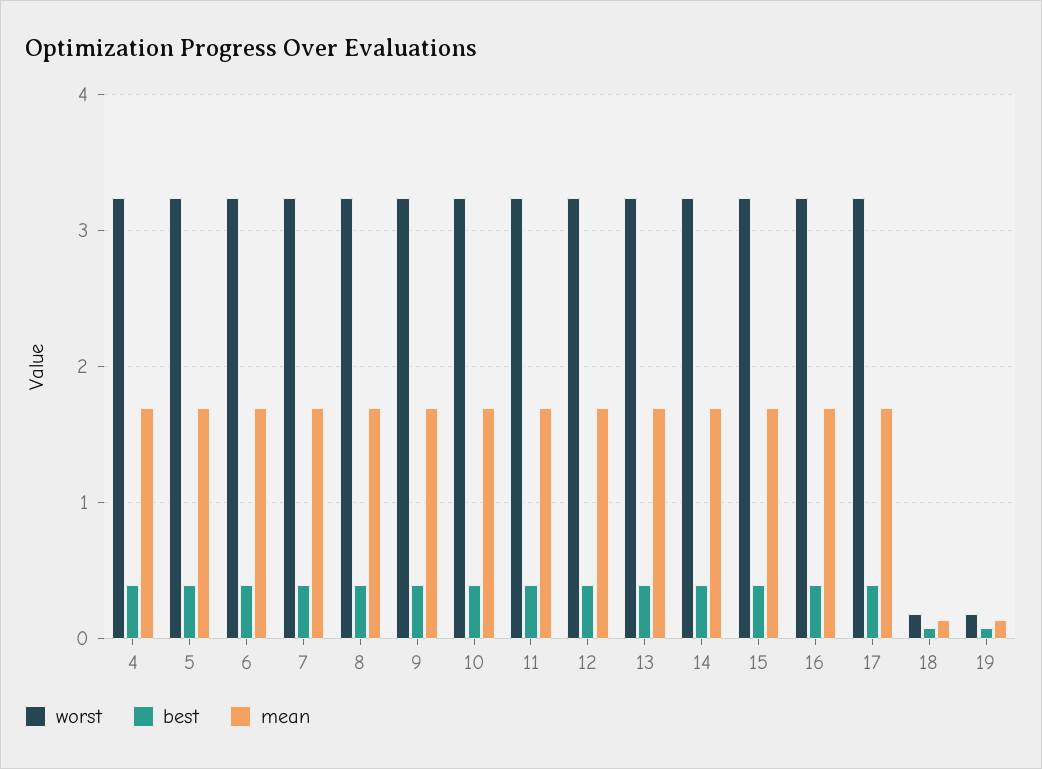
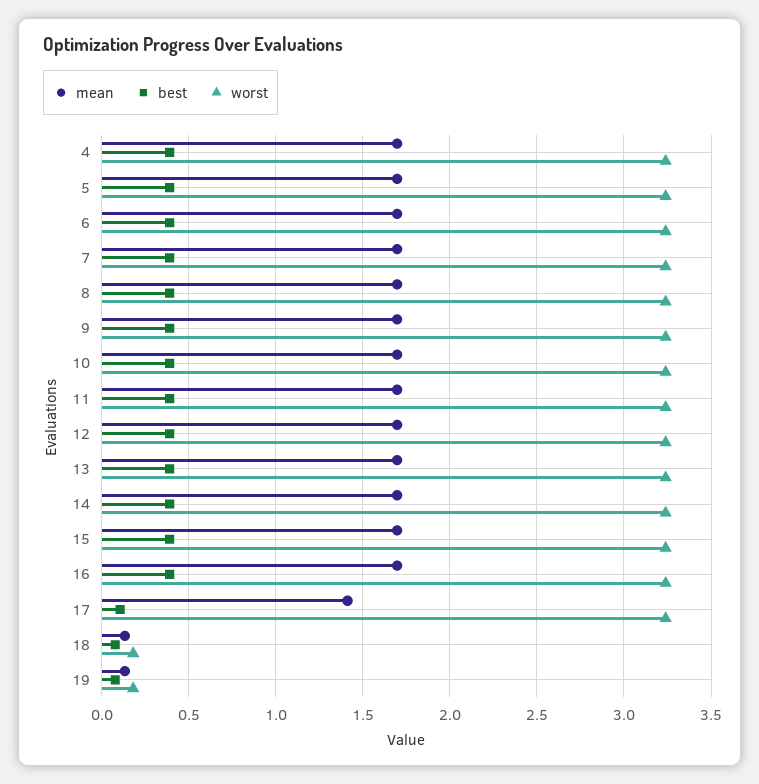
best, 17: 0.4 -> 0.1
mean, 17: 1.7 -> 1.4

